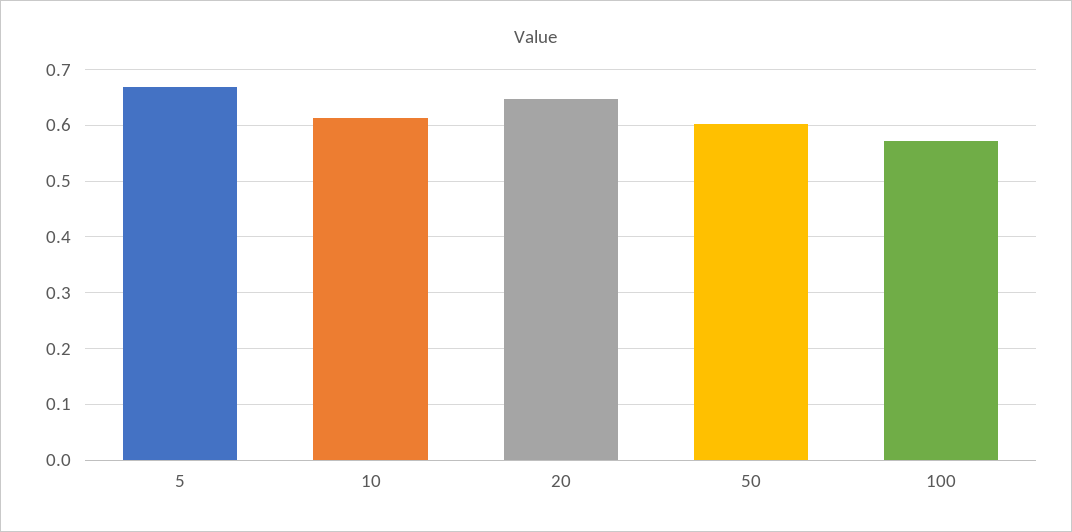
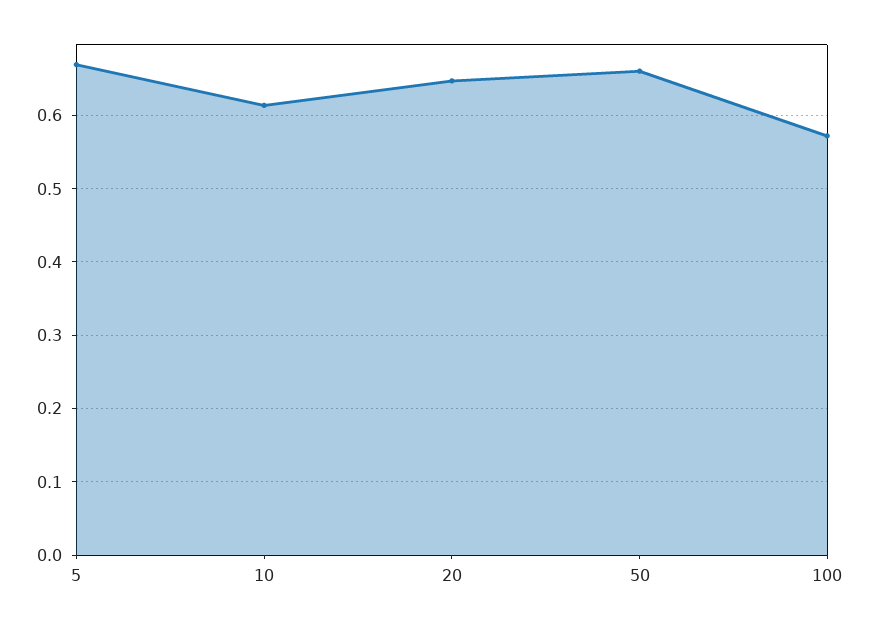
50: 0.6 -> 0.66

